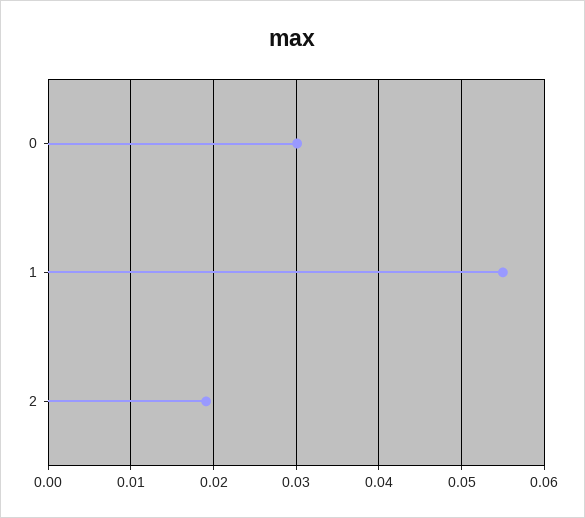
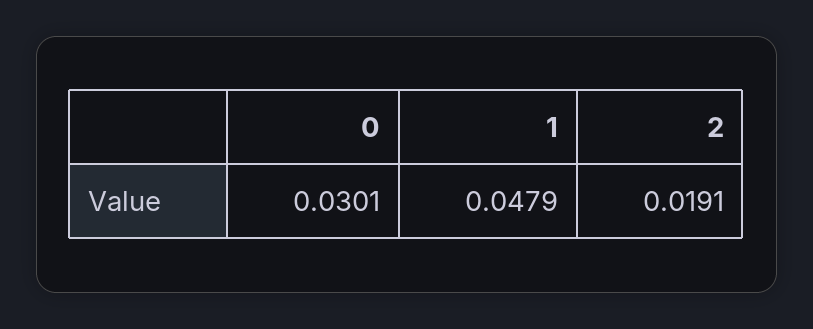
1: 0.055 -> 0.0479

